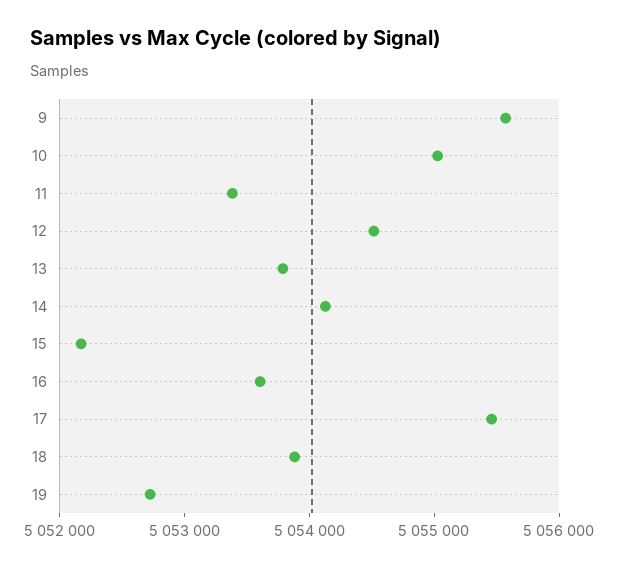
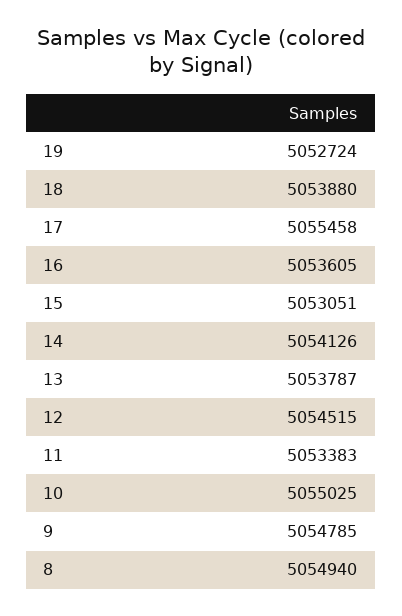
9: 5055600 -> 5054785
15: 5052200 -> 5053051
8: none -> 5054940

